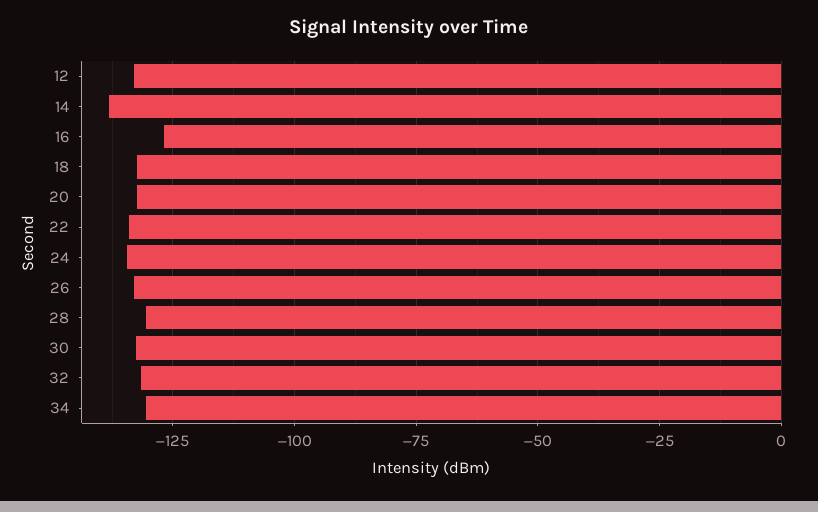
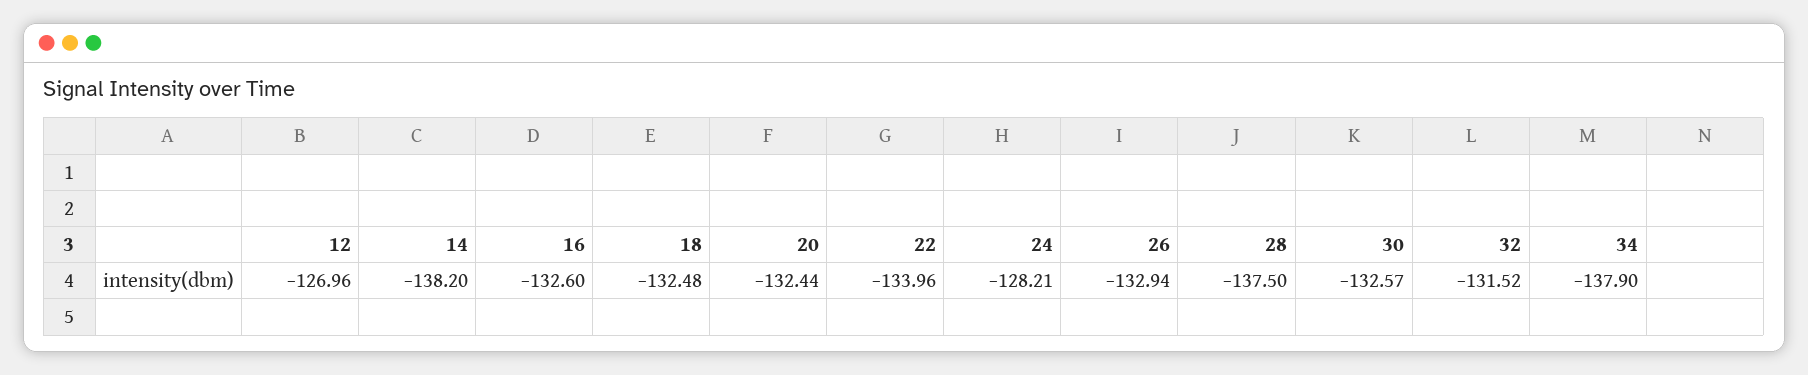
12: -132.5 -> -126.96
16: -127.5 -> -132.6
24: -135 -> -128.21
28: -130 -> -137.5
34: -130 -> -137.9

